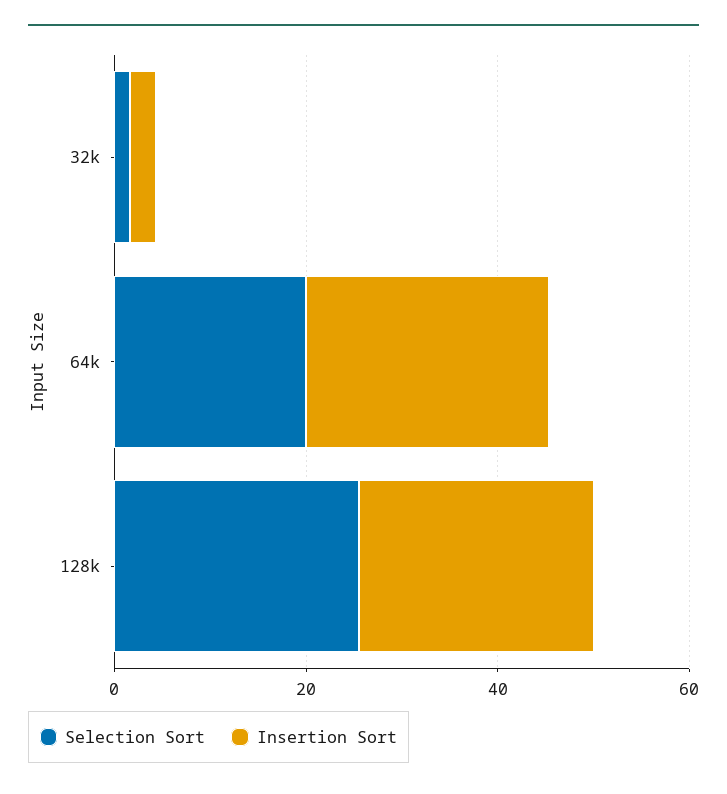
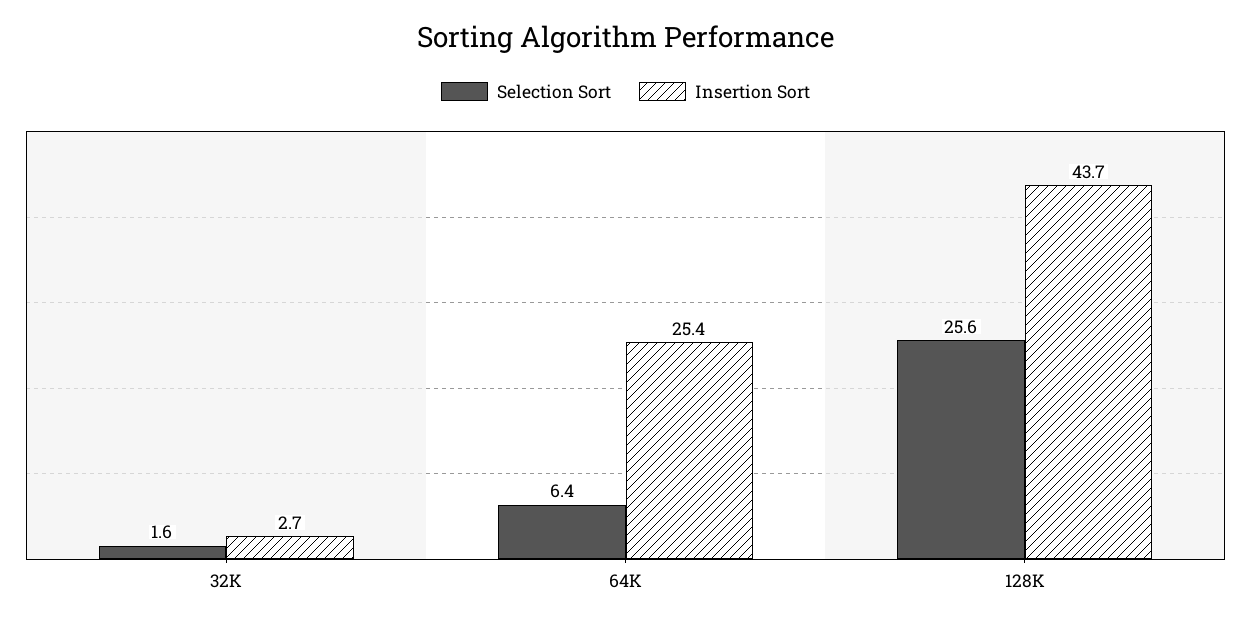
Selection Sort, 64k: 20 -> 6.4
Insertion Sort, 128k: 25 -> 43.7

